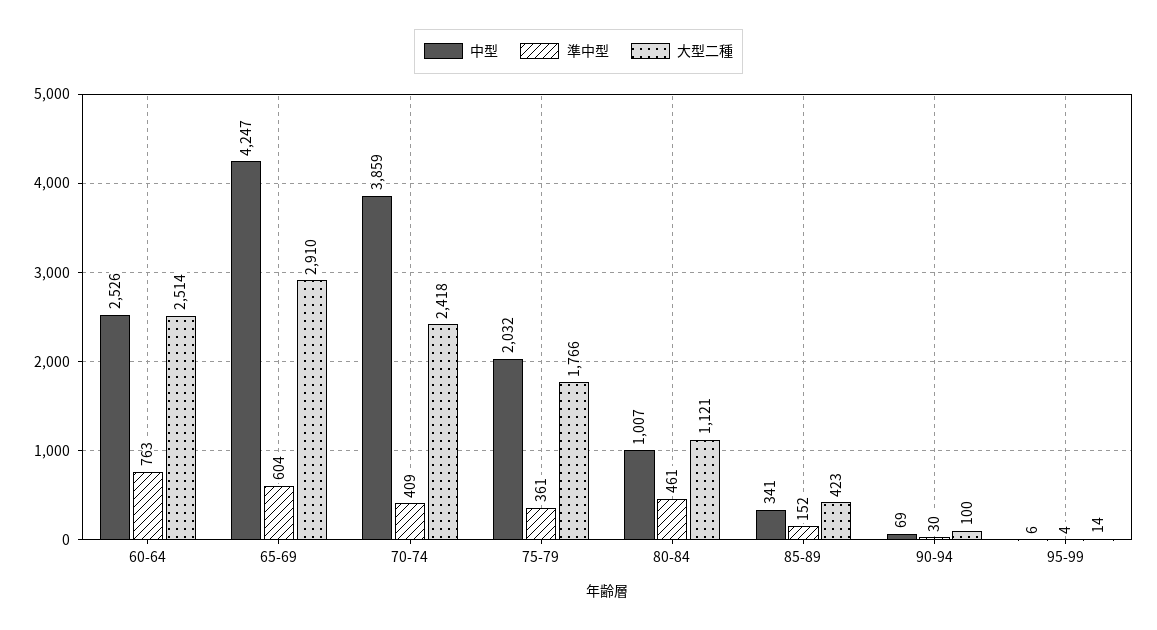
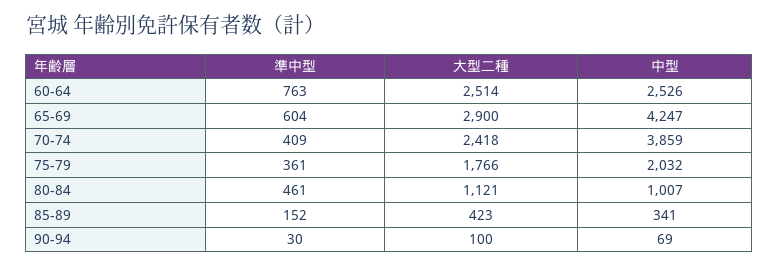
大型二種, 65-69: 2910 -> 2900
中型, 95-99: 6 -> none
準中型, 95-99: 4 -> none
大型二種, 95-99: 14 -> none

